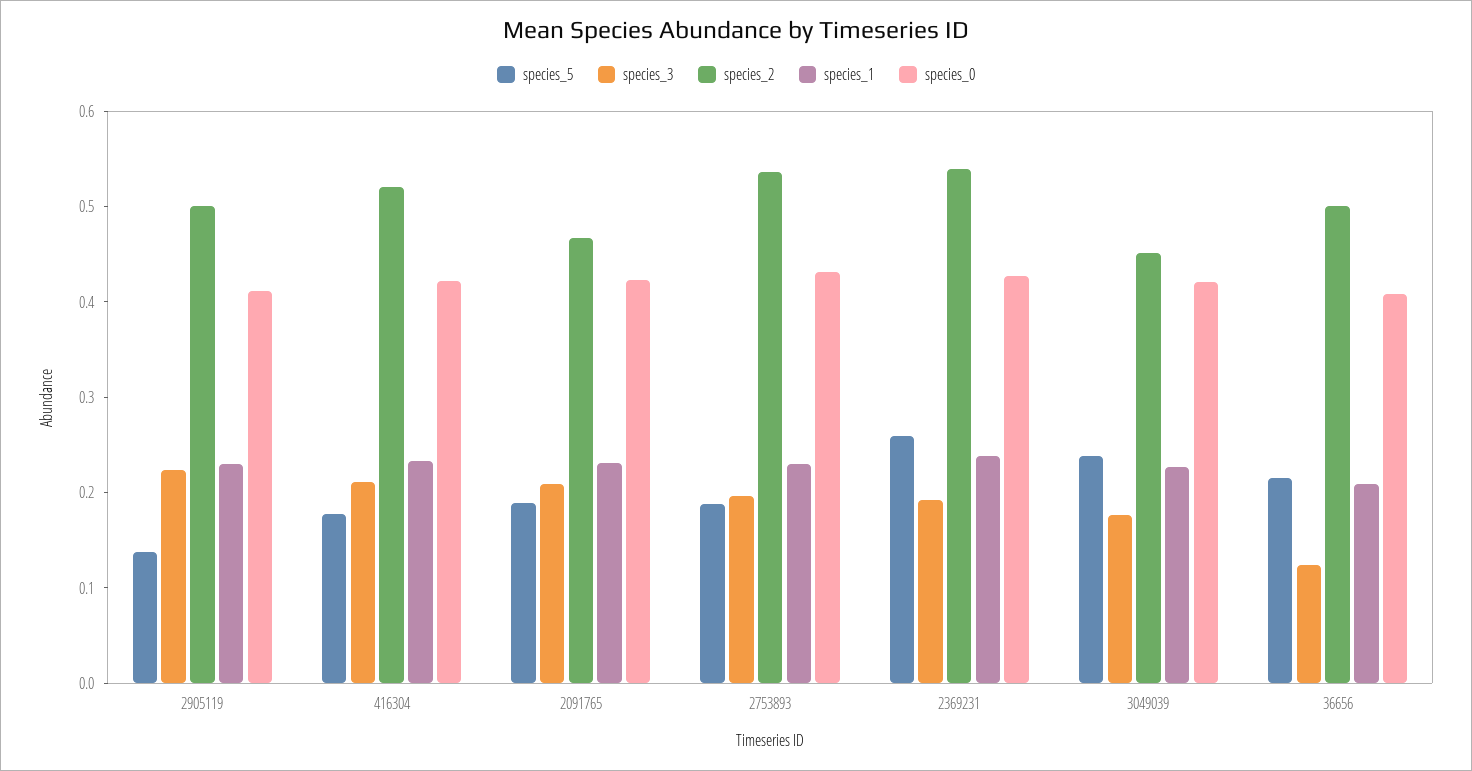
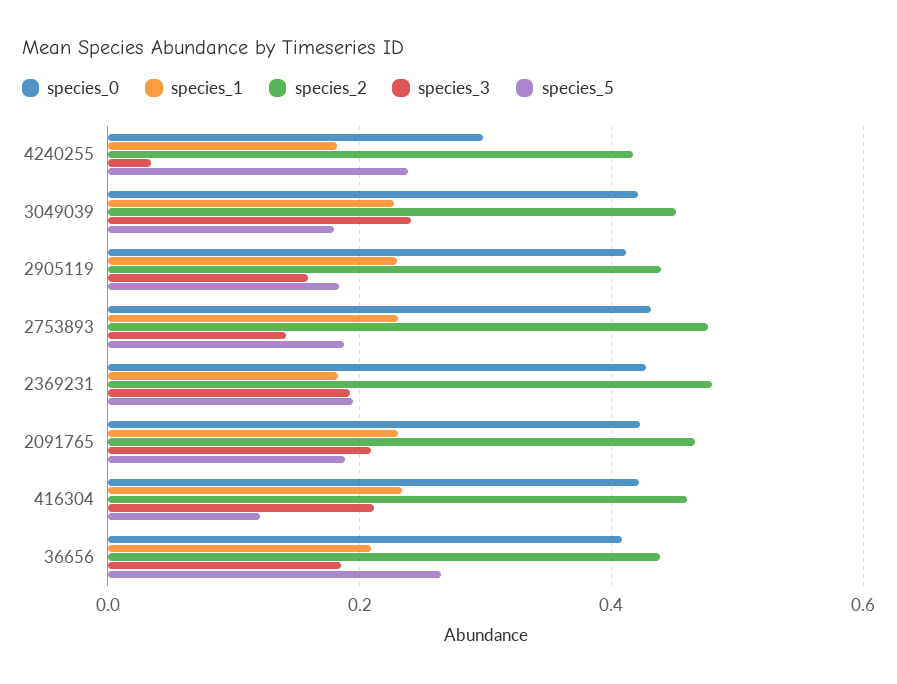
species_5, 2905119: 0.14 -> 0.18
species_3, 2905119: 0.22 -> 0.16
species_2, 2905119: 0.5 -> 0.44
species_5, 416304: 0.18 -> 0.12
species_2, 416304: 0.52 -> 0.46
species_3, 2753893: 0.2 -> 0.14
species_2, 2753893: 0.54 -> 0.48
species_5, 2369231: 0.26 -> 0.2
species_2, 2369231: 0.54 -> 0.48
species_1, 2369231: 0.24 -> 0.18
species_5, 3049039: 0.24 -> 0.18
species_3, 3049039: 0.18 -> 0.24
species_5, 36656: 0.22 -> 0.26
species_3, 36656: 0.12 -> 0.18
species_2, 36656: 0.5 -> 0.44
species_0, 4240255: none -> 0.3
species_1, 4240255: none -> 0.18
species_2, 4240255: none -> 0.42
species_3, 4240255: none -> 0.04
species_5, 4240255: none -> 0.24

